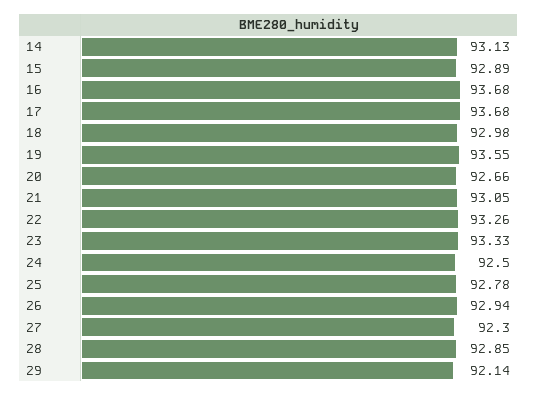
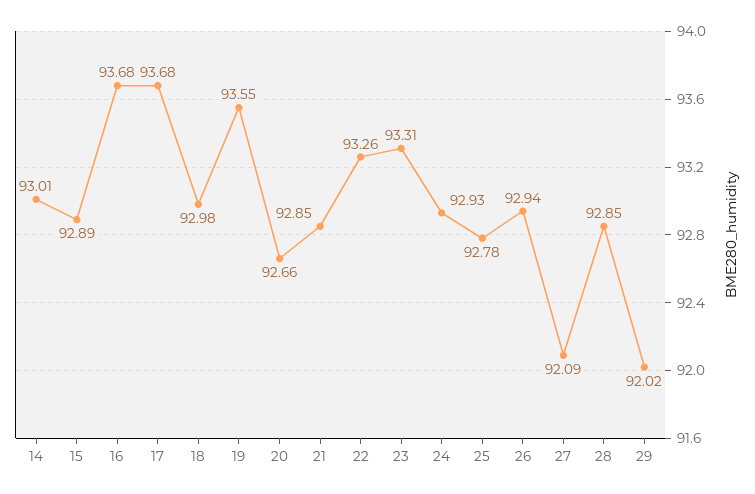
14: 93.13 -> 93.01
21: 93.05 -> 92.85
23: 93.33 -> 93.31
24: 92.5 -> 92.93
27: 92.3 -> 92.09
29: 92.14 -> 92.02

